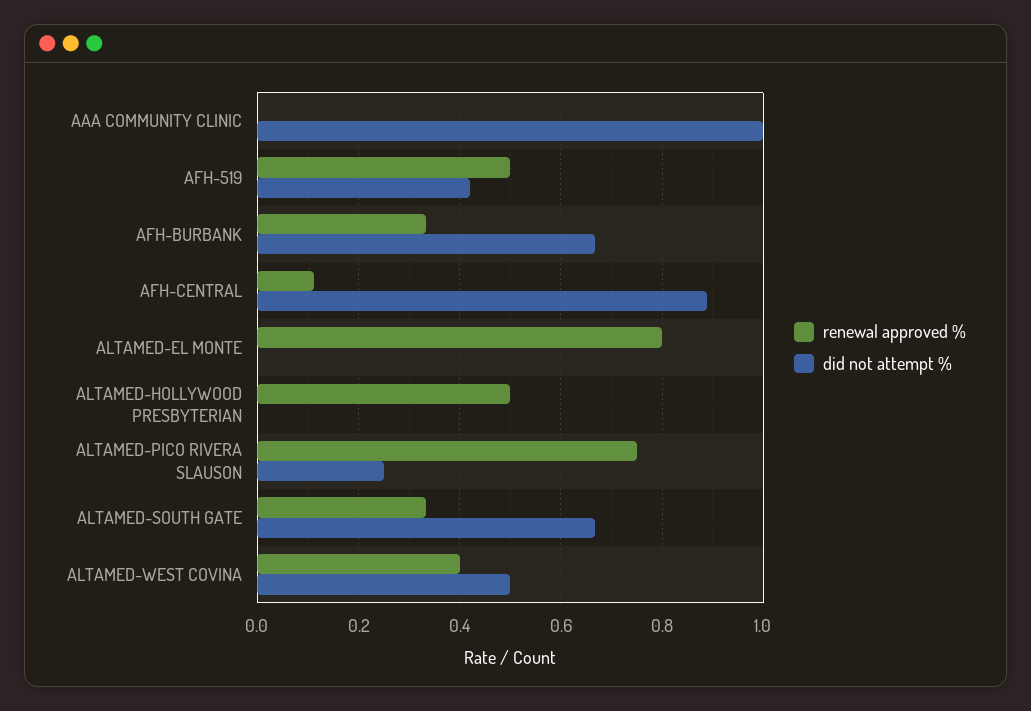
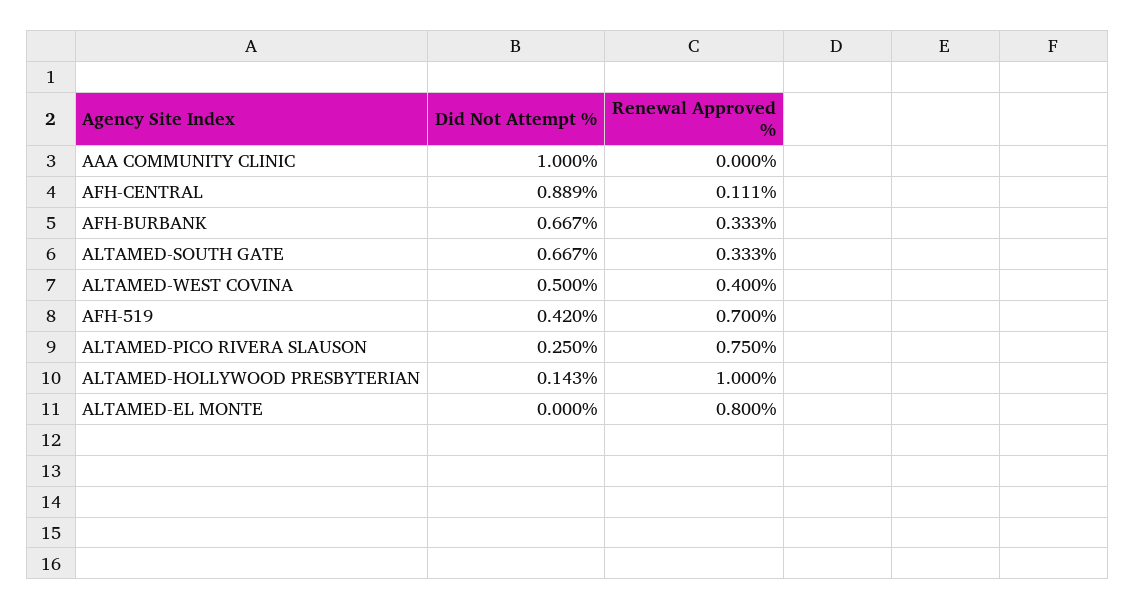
renewal approved %, AFH-519: 0.5 -> 0.7
renewal approved %, ALTAMED-HOLLYWOOD PRESBYTERIAN: 0.5 -> 1
did not attempt %, ALTAMED-HOLLYWOOD PRESBYTERIAN: 0 -> 0.143

